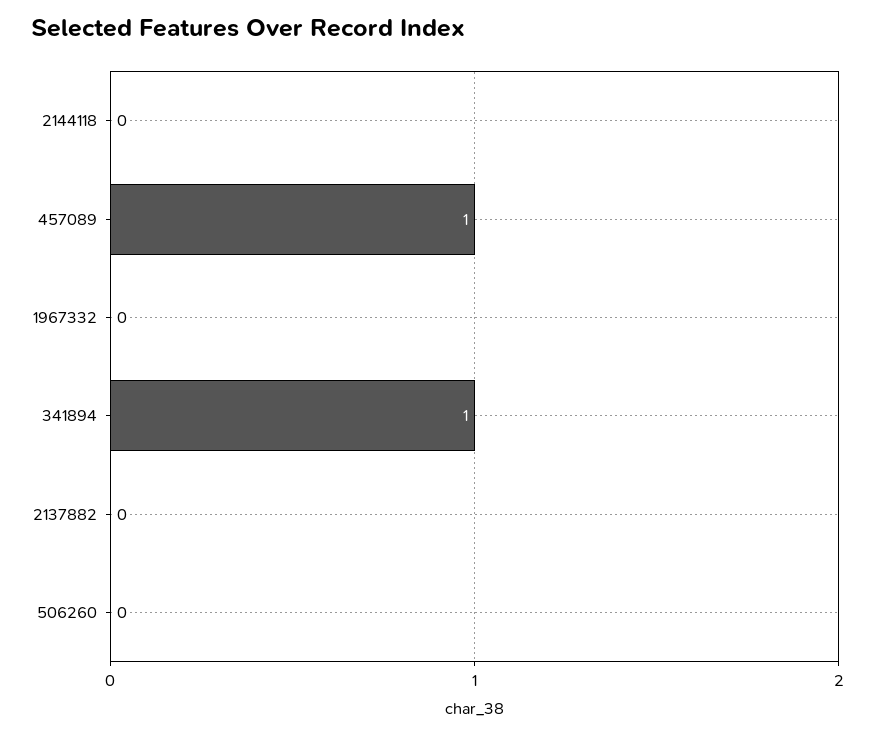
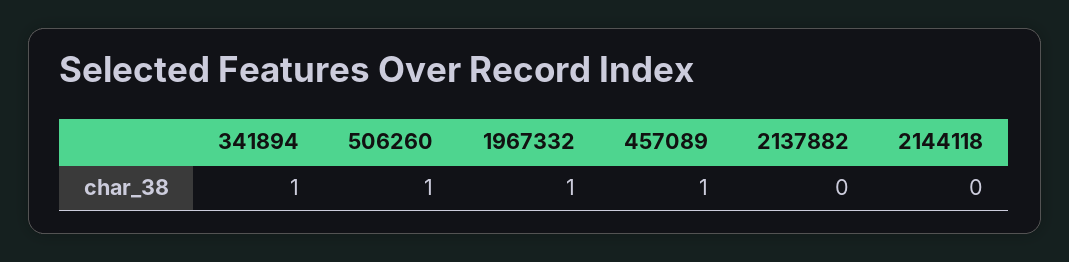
1967332: 0 -> 1
506260: 0 -> 1

